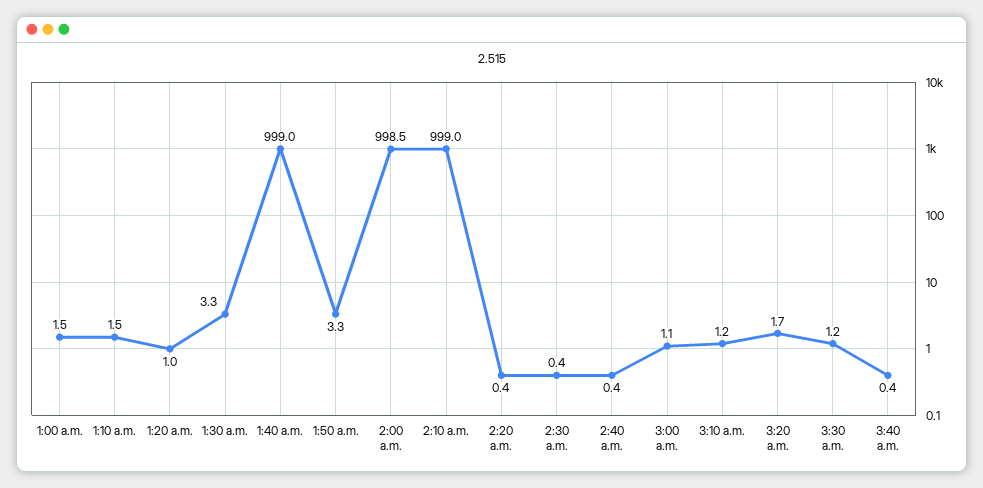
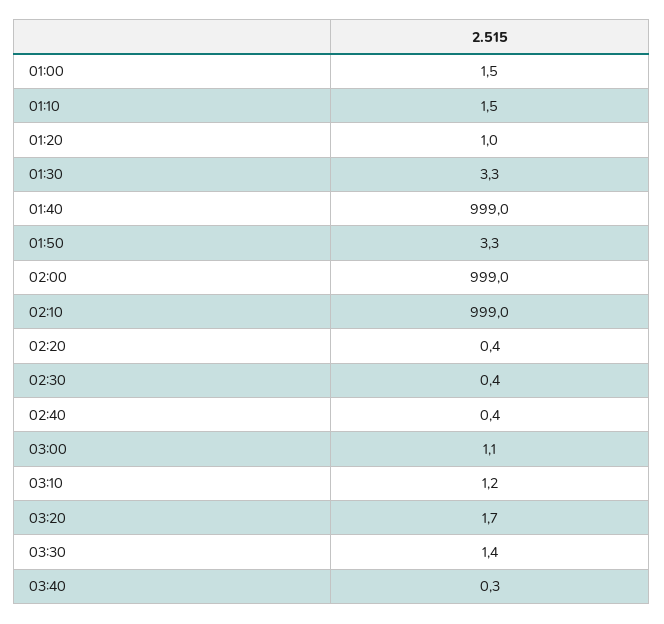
2:00 a.m.: 998.5 -> 999
3:30 a.m.: 1.2 -> 1.4
3:40 a.m.: 0.4 -> 0.3

